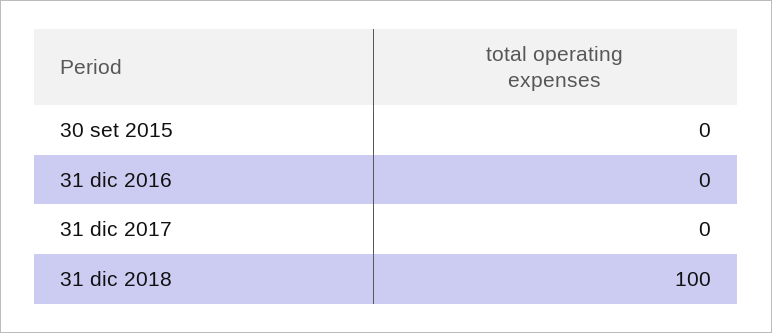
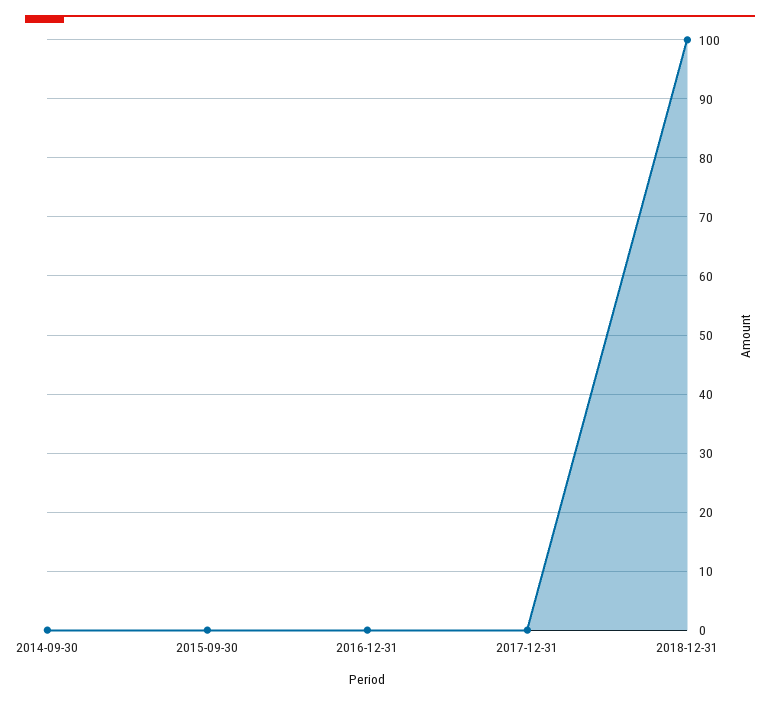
2014-09-30: none -> 0

